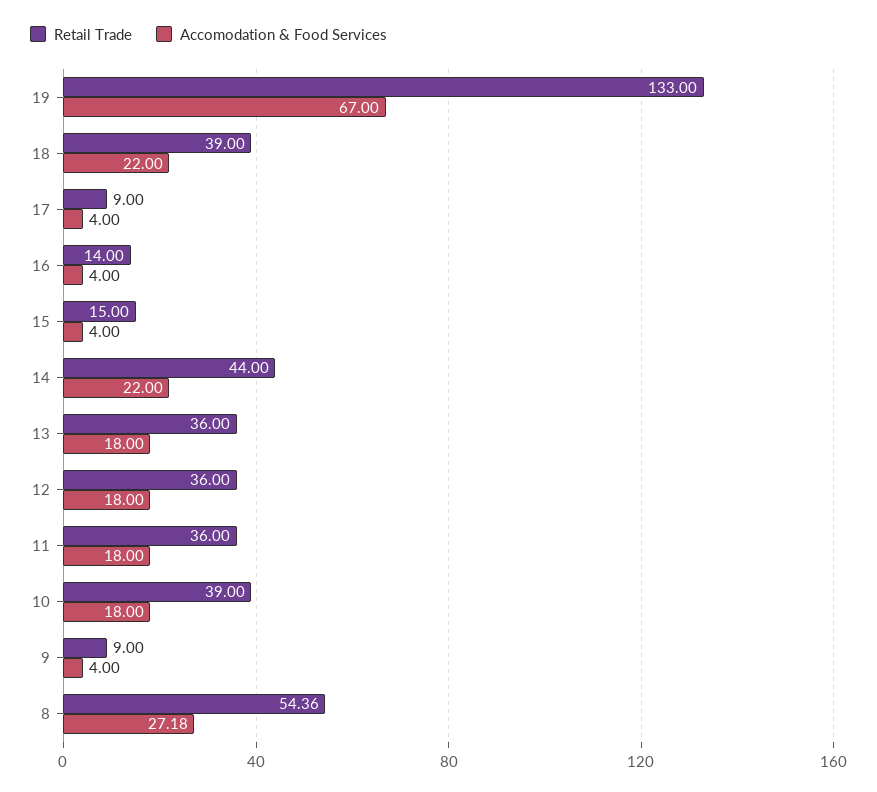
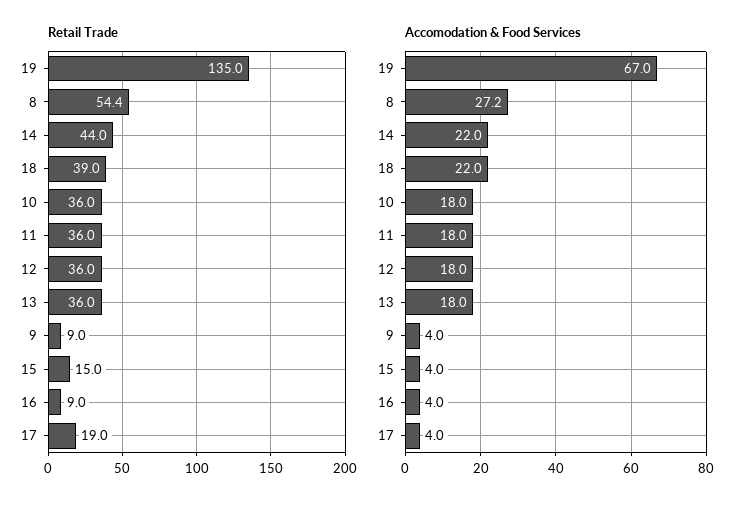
Retail Trade, 19: 133 -> 135
Retail Trade, 17: 9 -> 19
Retail Trade, 16: 14 -> 9
Retail Trade, 10: 39 -> 36

